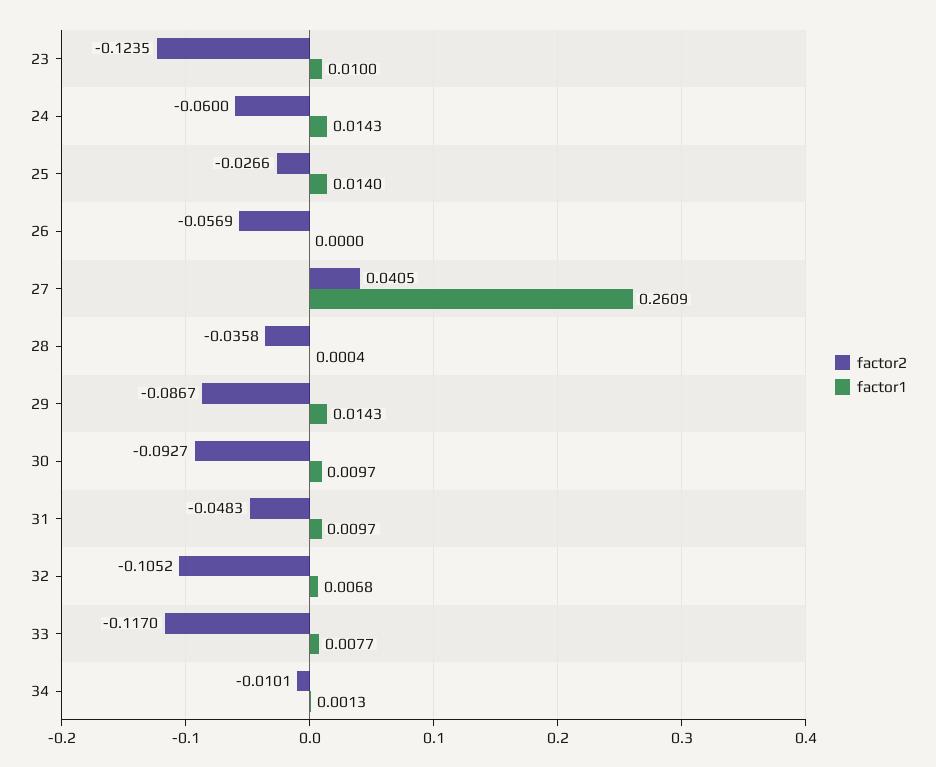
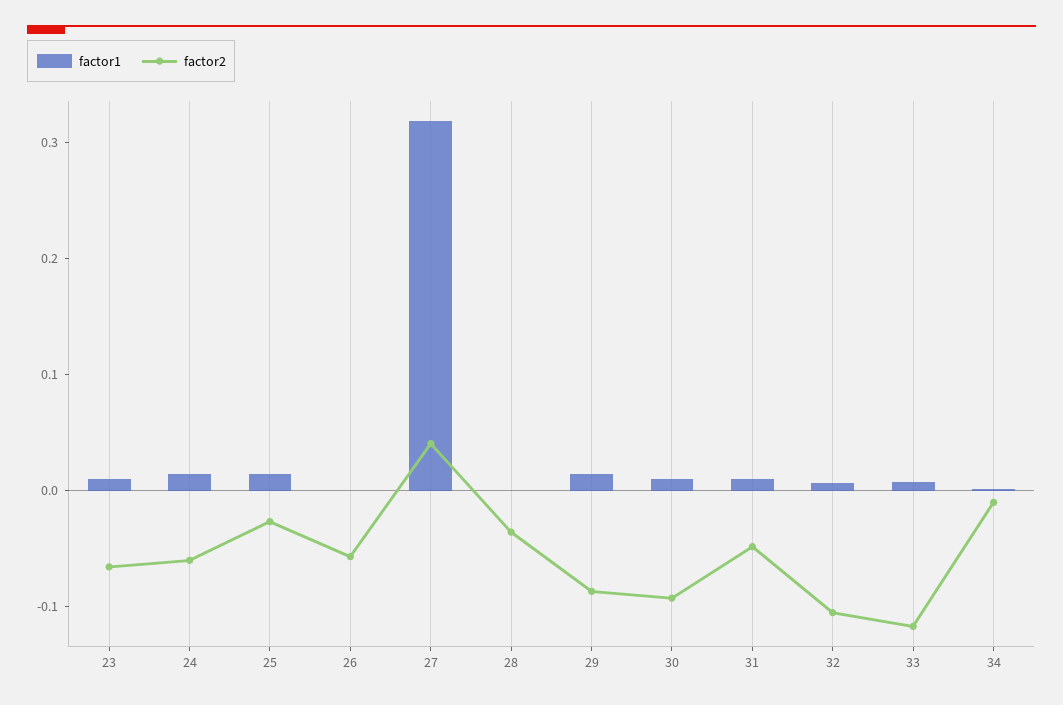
factor2, 23: -0.1235 -> -0.06
factor1, 27: 0.2609 -> 0.32

